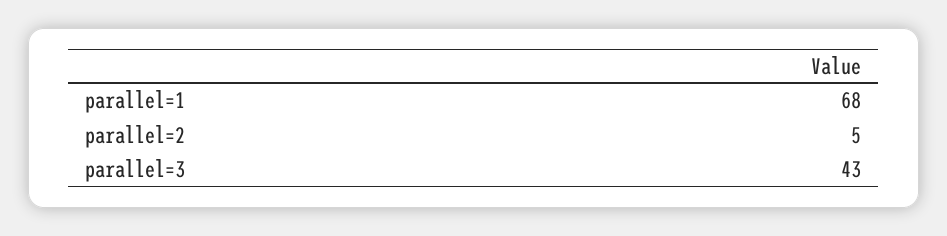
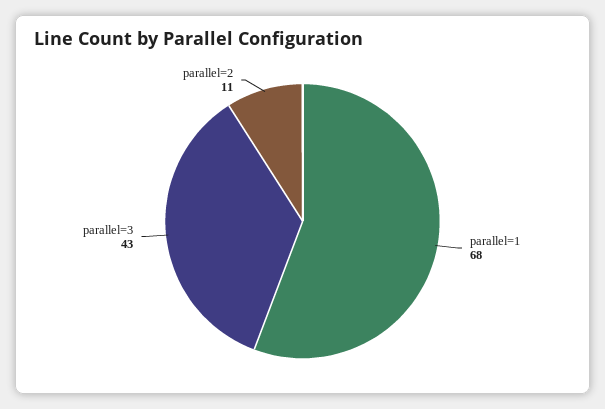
parallel=2: 5 -> 11

